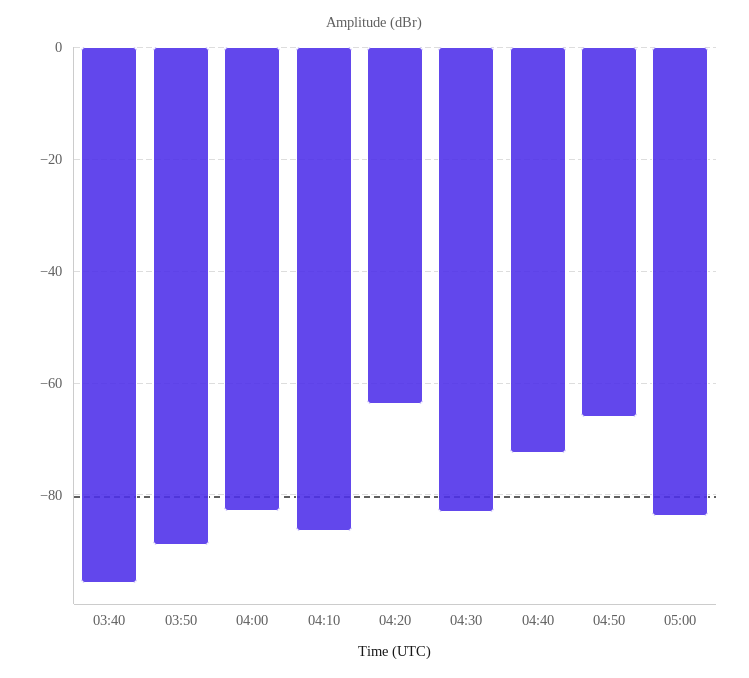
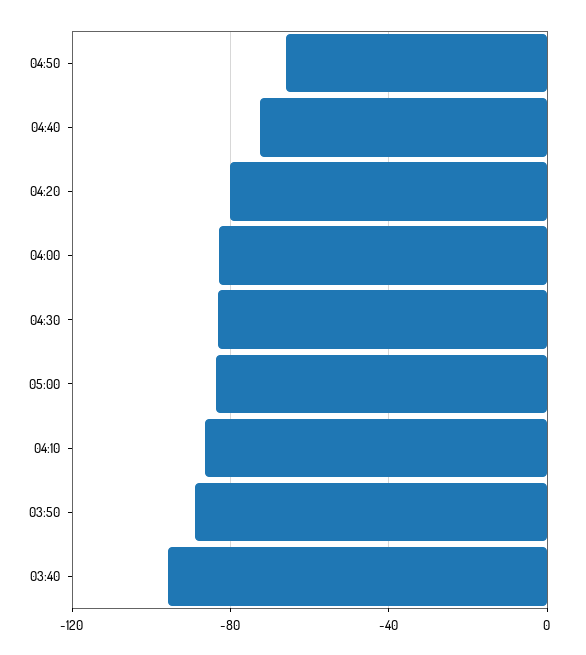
04:20: -64 -> -80

